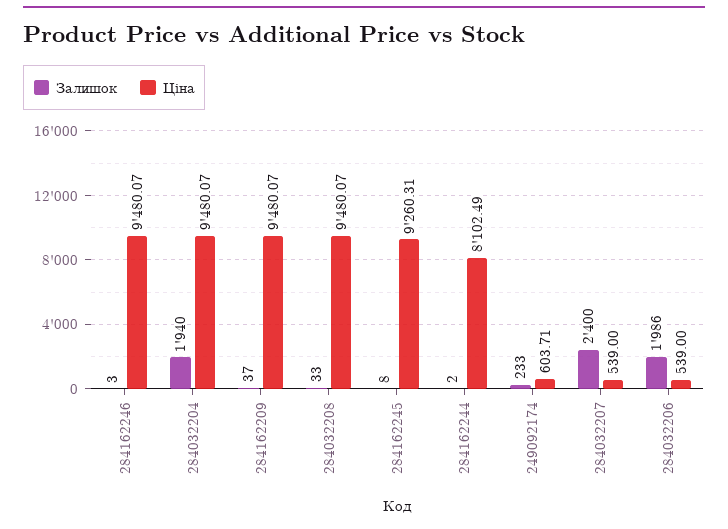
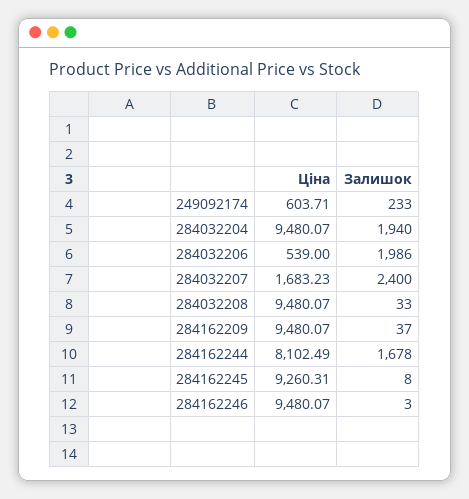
Залишок, 284162244: 2 -> 1678
Ціна, 284032207: 539 -> 1683.23

